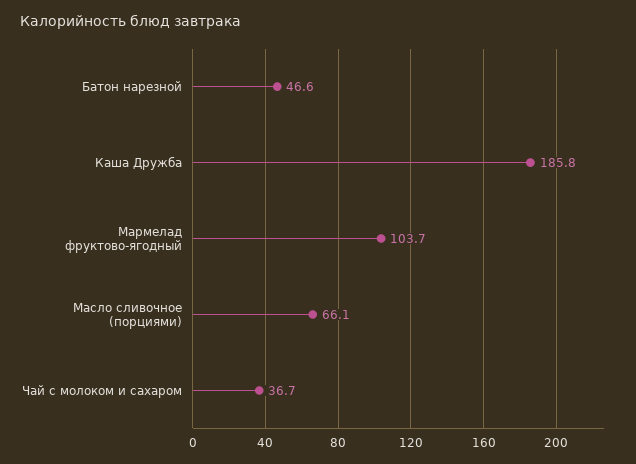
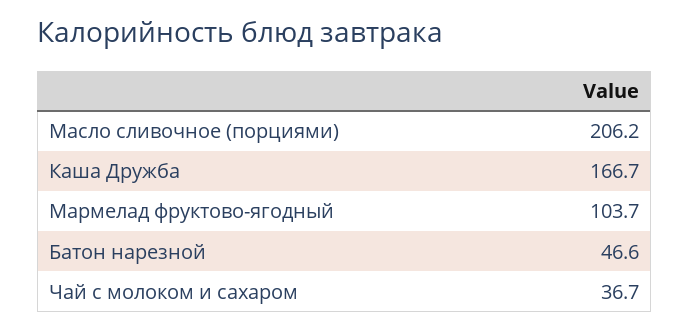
Каша Дружба: 185.8 -> 166.7
Масло сливочное (порциями): 66.1 -> 206.2

